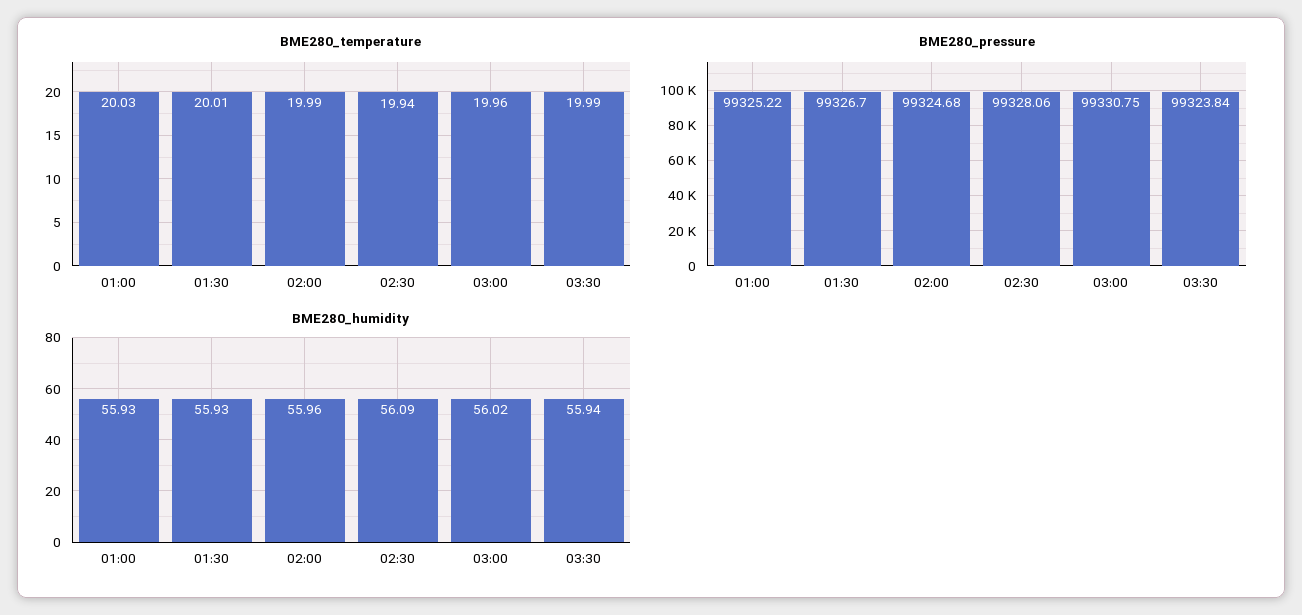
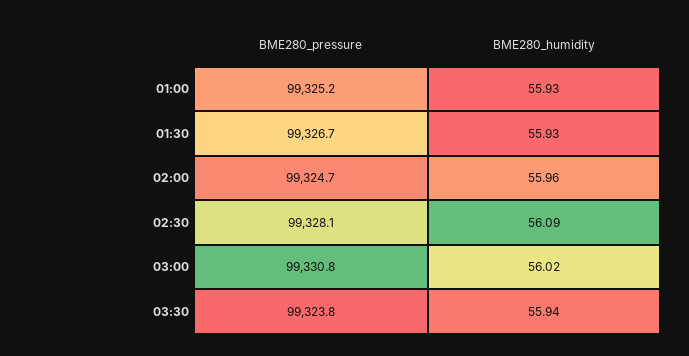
BME280_temperature, 01:00: 20.03 -> none
BME280_temperature, 01:30: 20.01 -> none
BME280_temperature, 02:00: 19.99 -> none
BME280_temperature, 02:30: 19.94 -> none
BME280_temperature, 03:00: 19.96 -> none
BME280_temperature, 03:30: 19.99 -> none

